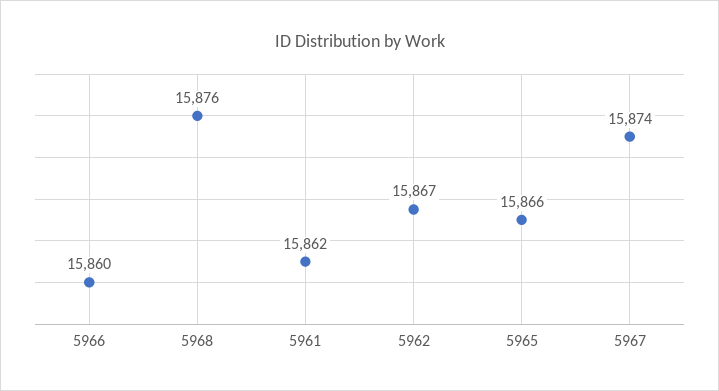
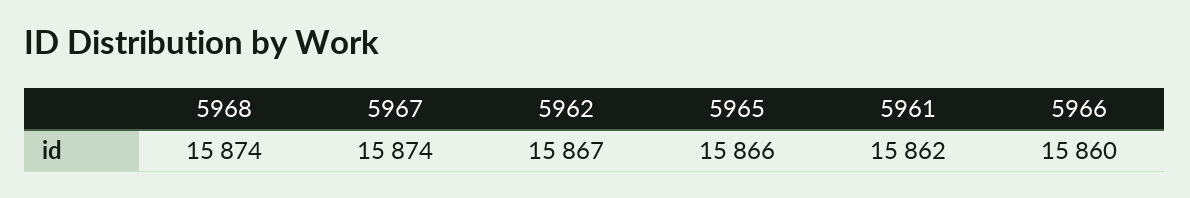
5968: 15876 -> 15874

